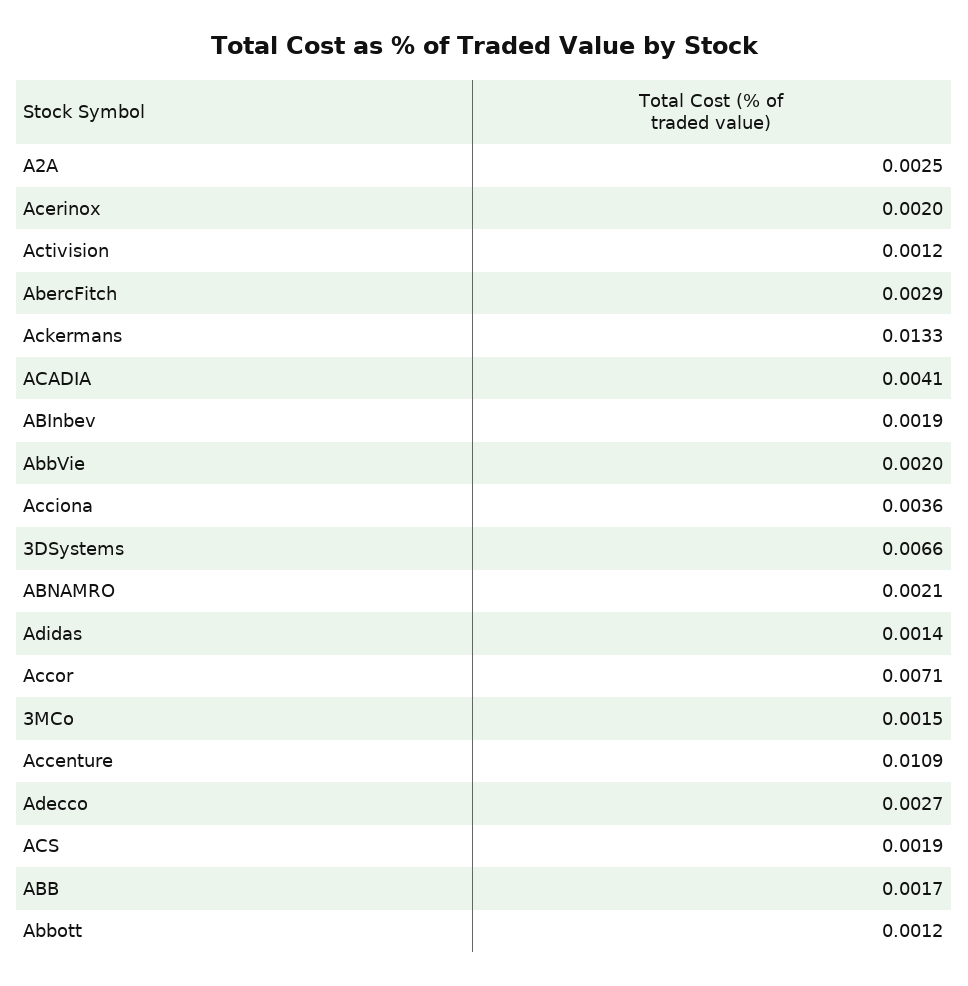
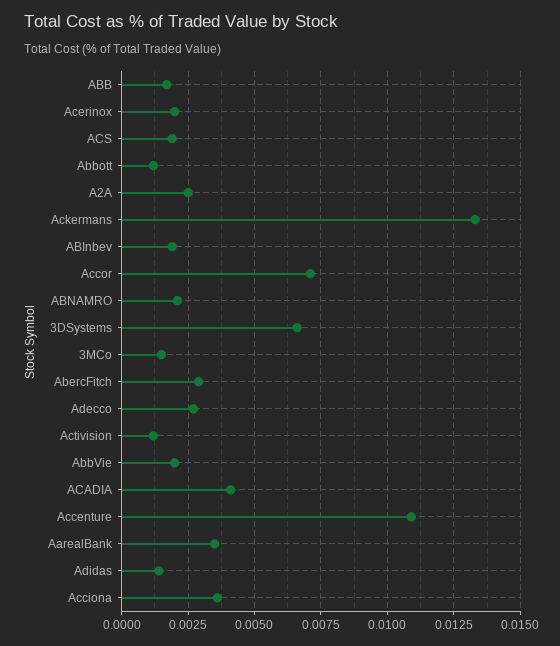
AarealBank: none -> 0.0035

